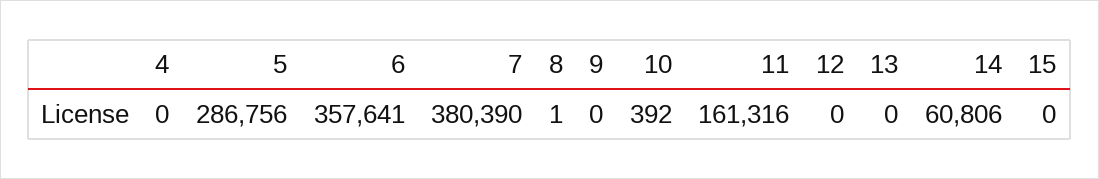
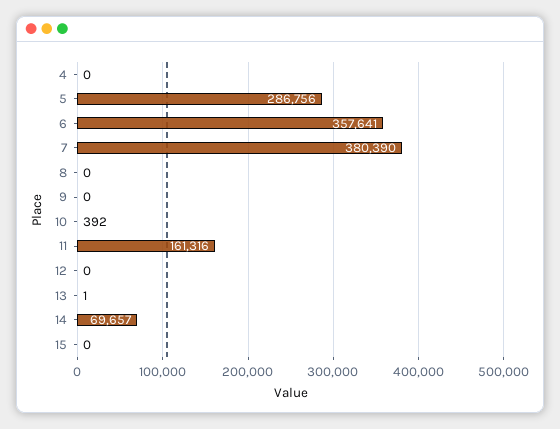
8: 1 -> 0
13: 0 -> 1
14: 60806 -> 69657

